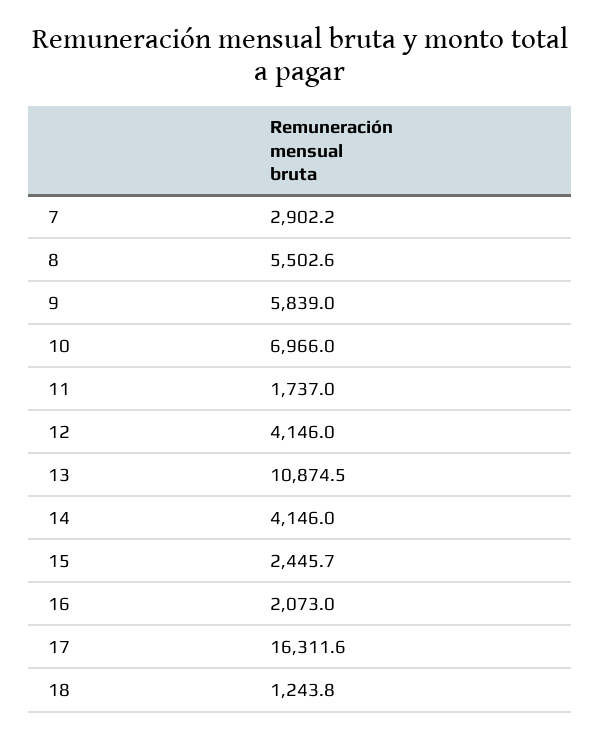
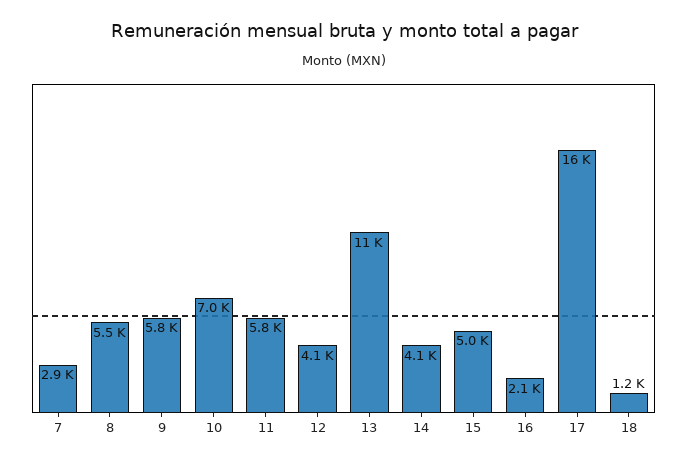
11: 1737 -> 5800
15: 2445.7 -> 5000

